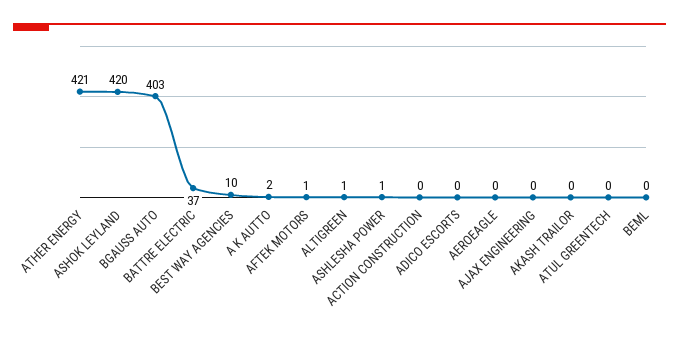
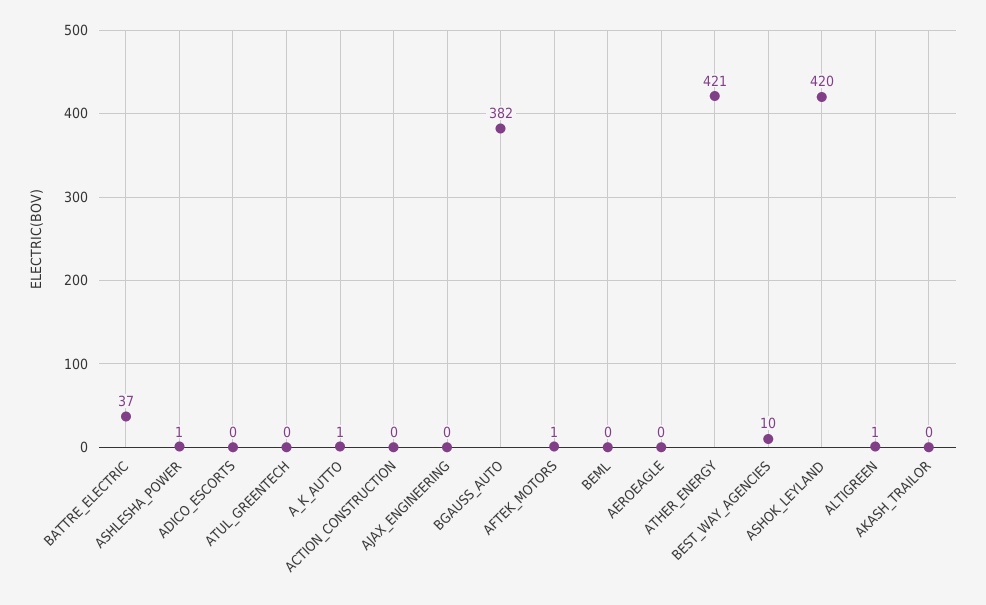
BGAUSS AUTO: 403 -> 382
A K AUTTO: 2 -> 1

